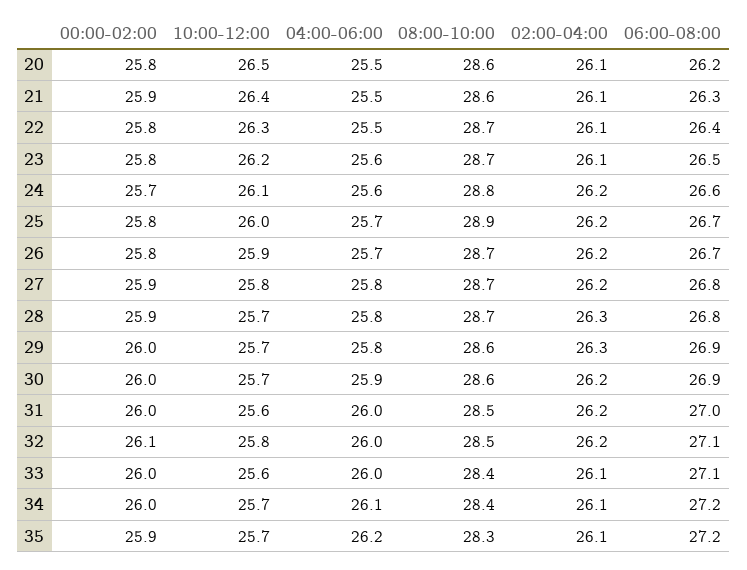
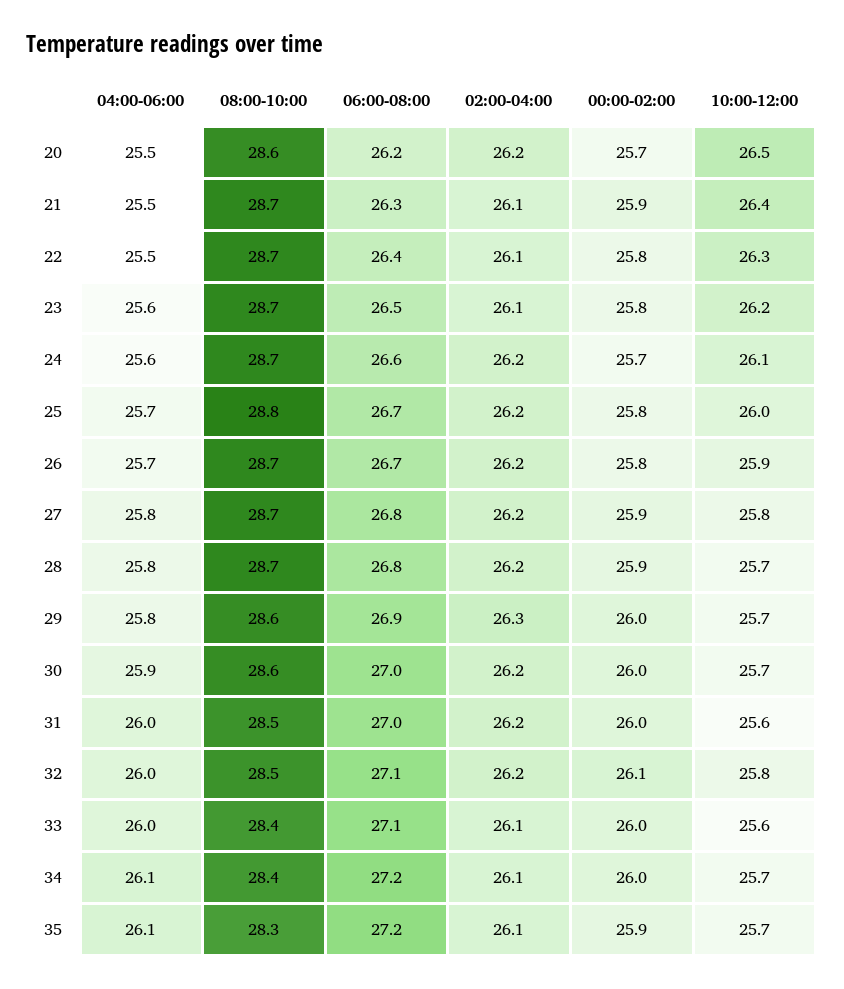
00:00-02:00, 20: 25.8 -> 25.7
02:00-04:00, 20: 26.1 -> 26.2
08:00-10:00, 21: 28.6 -> 28.7
08:00-10:00, 24: 28.8 -> 28.7
08:00-10:00, 25: 28.9 -> 28.8
02:00-04:00, 28: 26.3 -> 26.2
06:00-08:00, 30: 26.9 -> 27
04:00-06:00, 35: 26.2 -> 26.1

